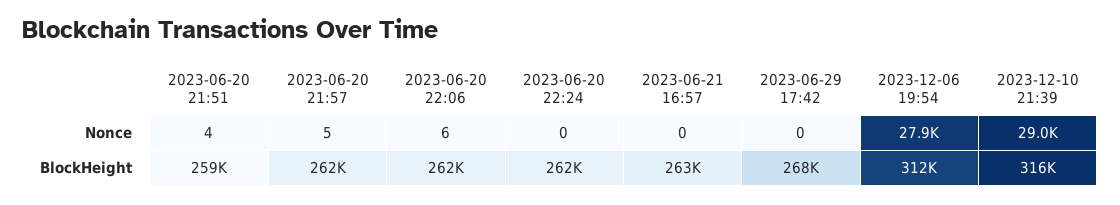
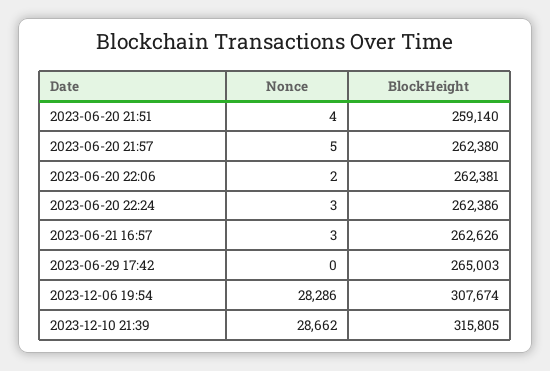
2023-06-20 22:06, Nonce: 6 -> 2
2023-06-20 22:24, Nonce: 0 -> 3
2023-06-21 16:57, Nonce: 0 -> 3
2023-12-06 19:54, Nonce: 27900 -> 28286
2023-12-10 21:39, Nonce: 29000 -> 28662
2023-06-29 17:42, BlockHeight: 268000 -> 265003
2023-12-06 19:54, BlockHeight: 312000 -> 307674

